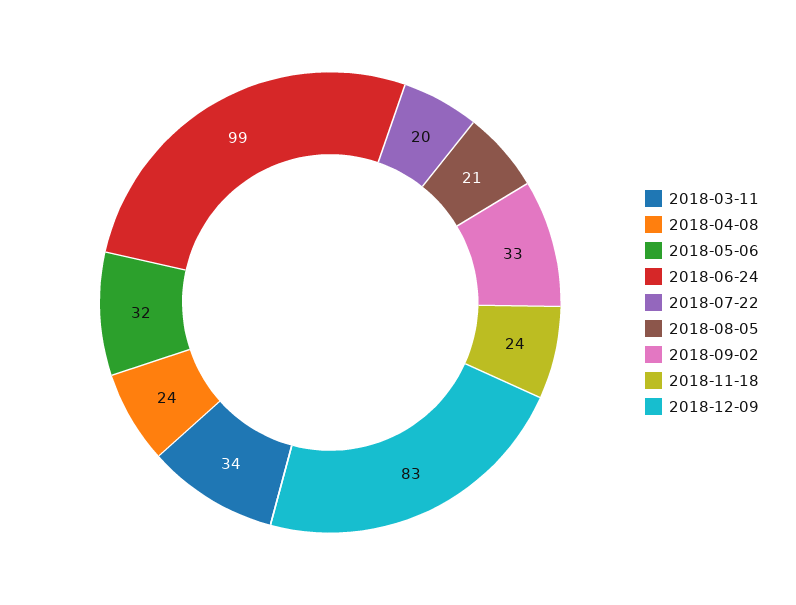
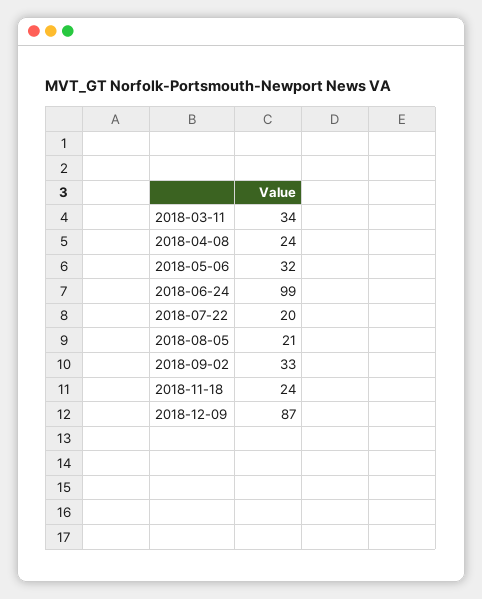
2018-12-09: 83 -> 87

